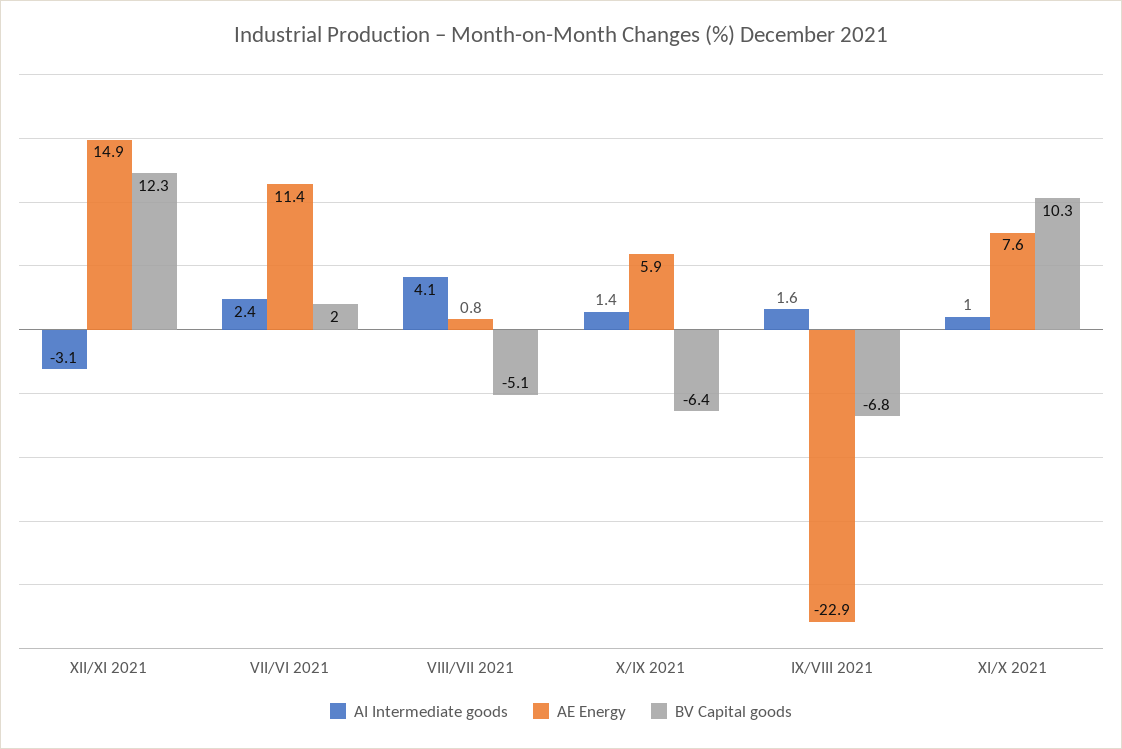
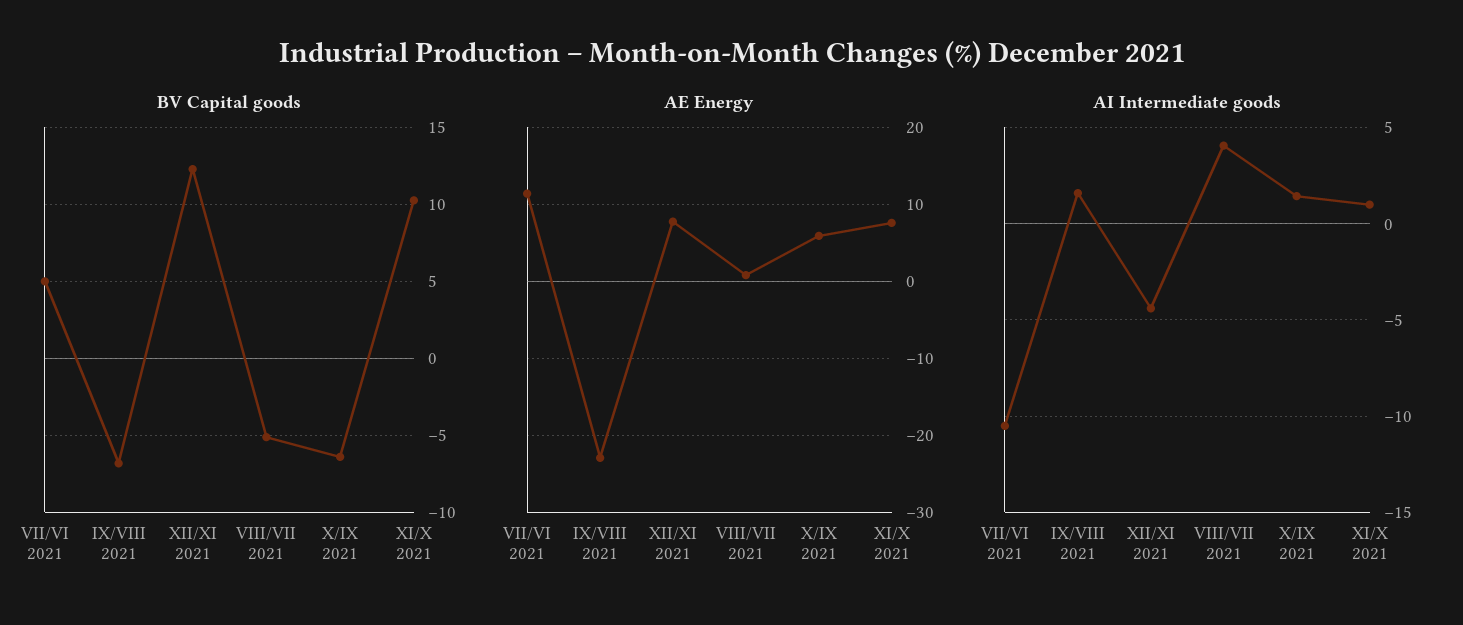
AI Intermediate goods, XII/XI 2021: -3.1 -> -4.5
AE Energy, XII/XI 2021: 14.9 -> 8
AI Intermediate goods, VII/VI 2021: 2.4 -> -10.5
BV Capital goods, VII/VI 2021: 2 -> 5

